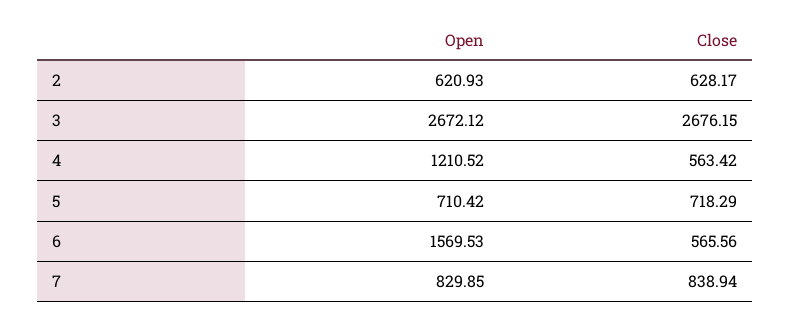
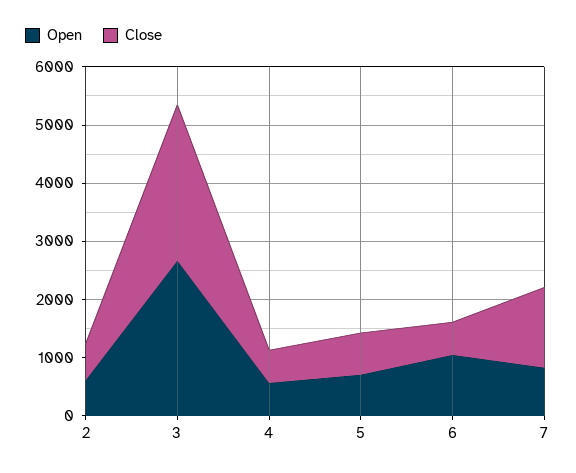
Open, 4: 1210.52 -> 600
Open, 6: 1569.53 -> 1000
Close, 7: 838.94 -> 1400

